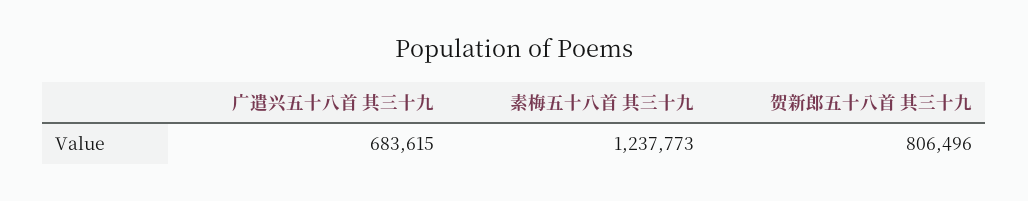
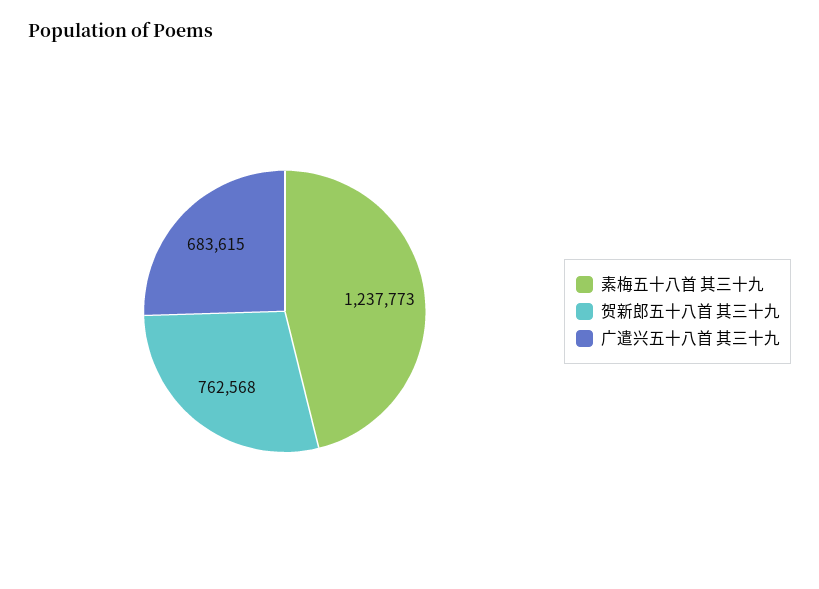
贺新郎五十八首 其三十九: 806496 -> 762568

